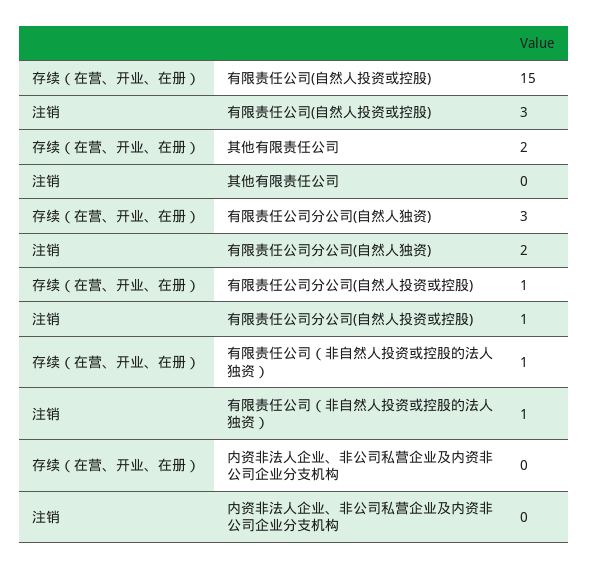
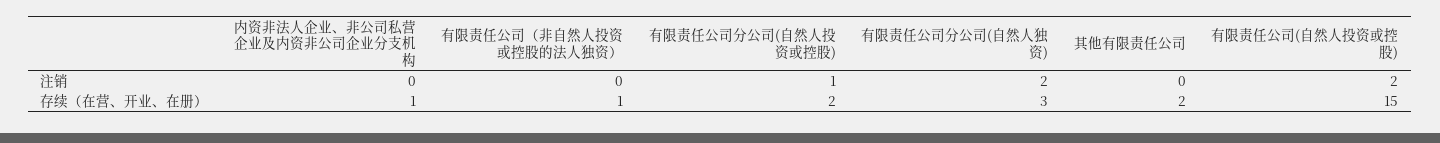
注销, 有限责任公司(自然人投资或控股): 3 -> 2
存续（在营、开业、在册）, 有限责任公司分公司(自然人投资或控股): 1 -> 2
注销, 有限责任公司（非自然人投资或控股的法人独资）: 1 -> 0
存续（在营、开业、在册）, 内资非法人企业、非公司私营企业及内资非公司企业分支机构: 0 -> 1

